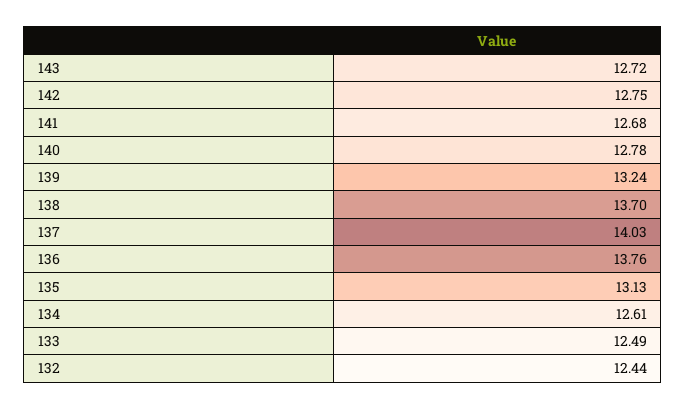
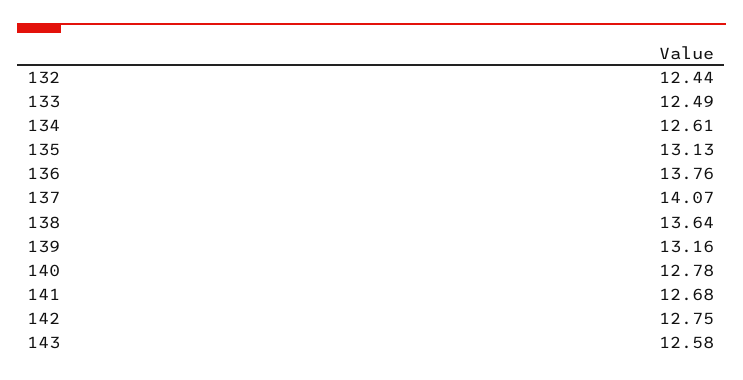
143: 12.72 -> 12.58
139: 13.24 -> 13.16
138: 13.7 -> 13.64
137: 14.03 -> 14.07

